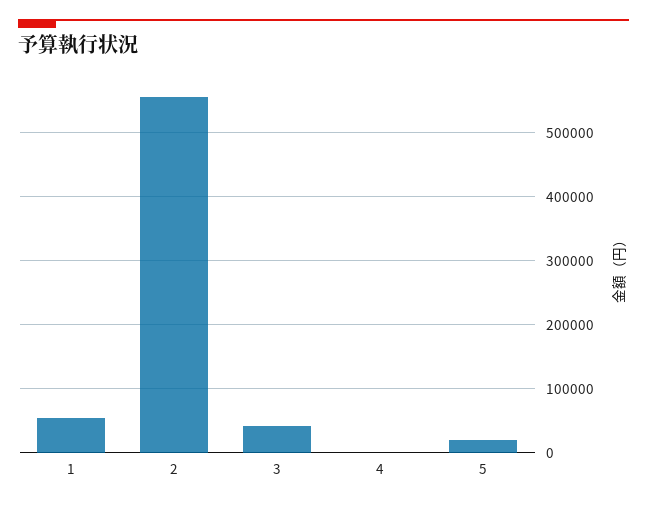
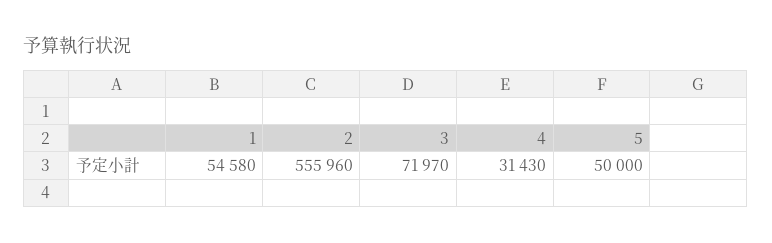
3: 40000 -> 71970
4: 0 -> 31430
5: 20000 -> 50000

